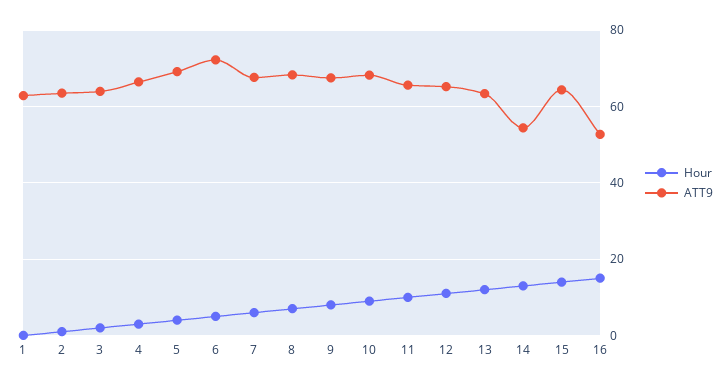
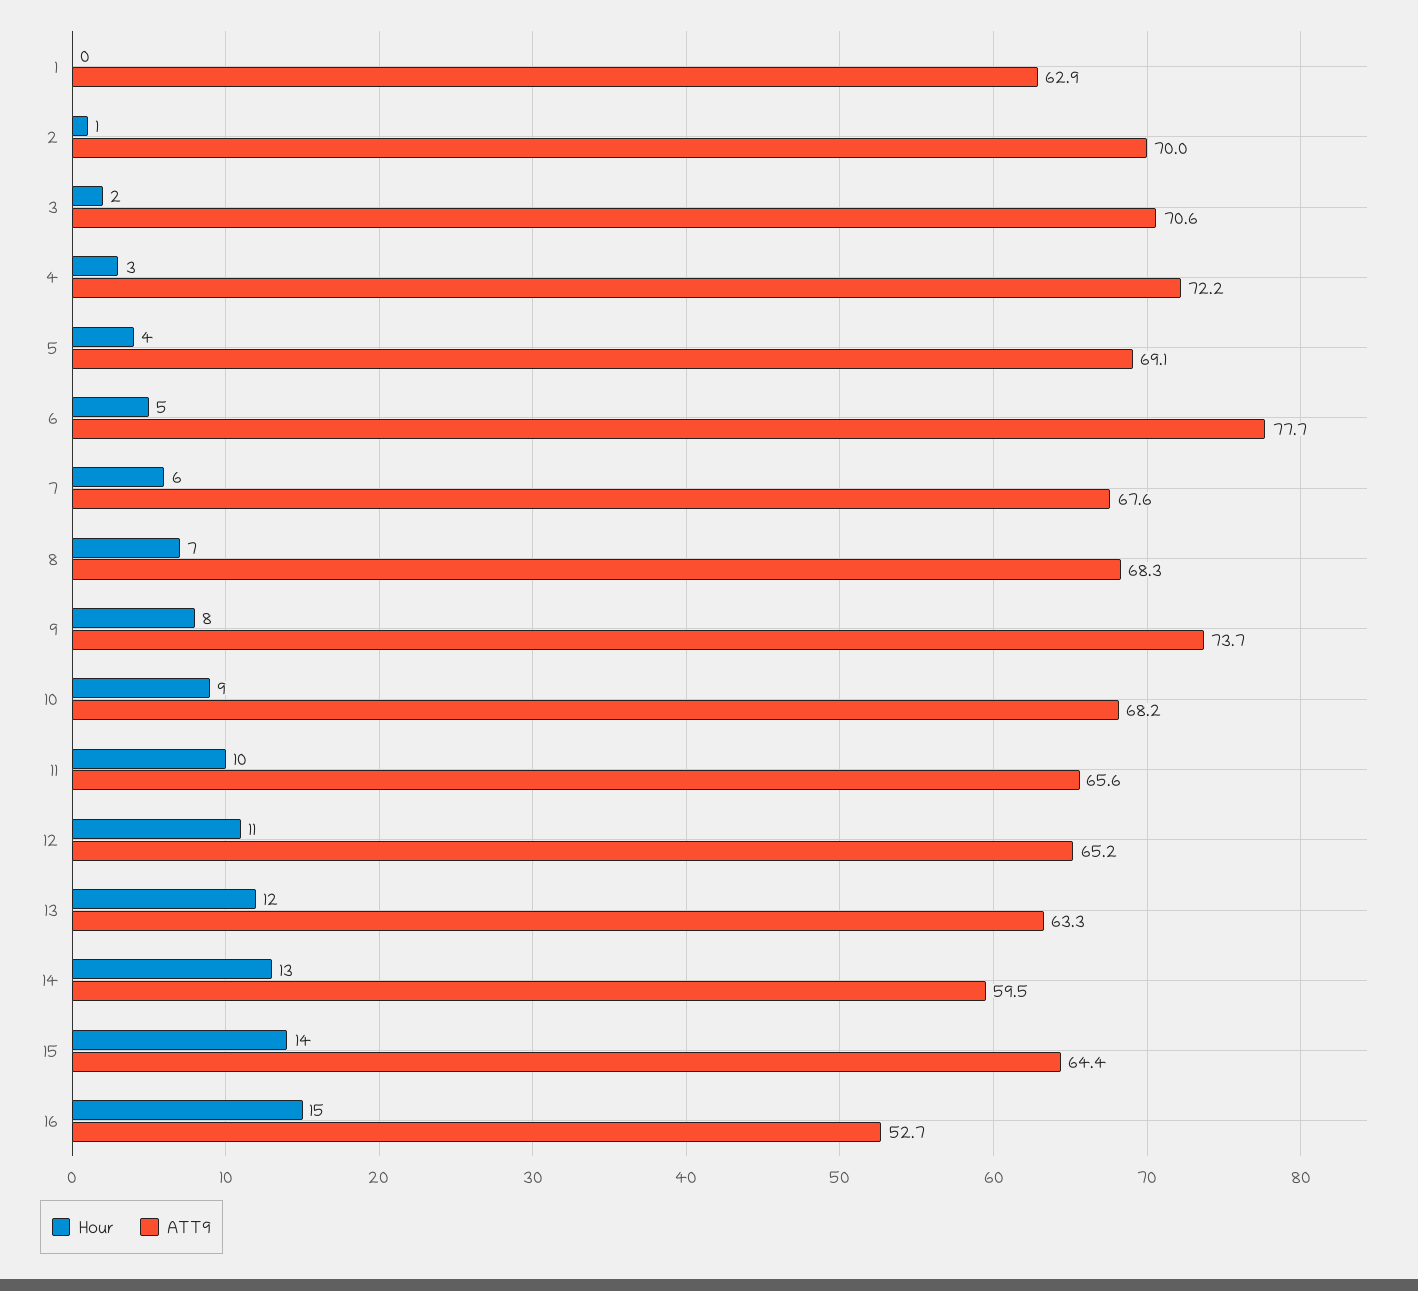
ATT9, 2: 64 -> 70
ATT9, 3: 64 -> 70.6
ATT9, 4: 66 -> 72.2
ATT9, 6: 72 -> 77.7
ATT9, 9: 68 -> 73.7
ATT9, 14: 54 -> 59.5

